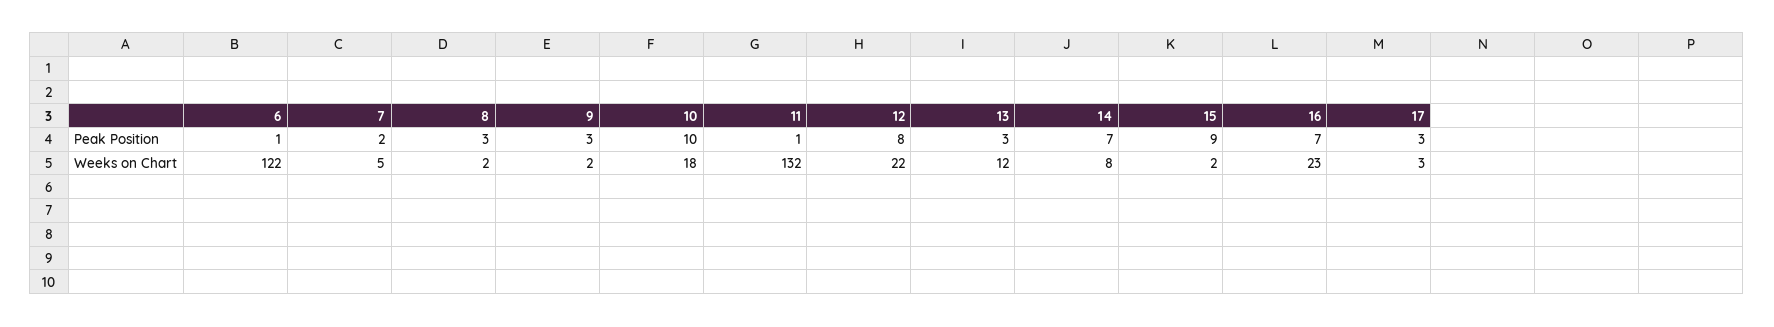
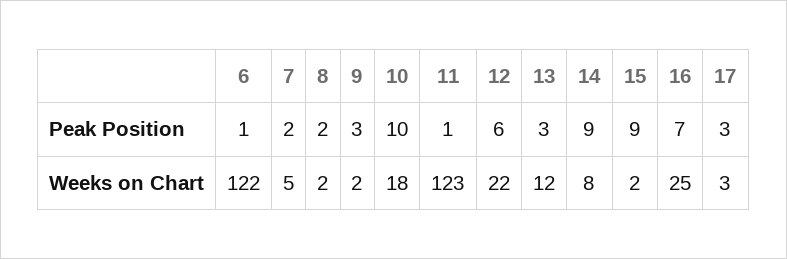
8, Peak Position: 3 -> 2
12, Peak Position: 8 -> 6
14, Peak Position: 7 -> 9
11, Weeks on Chart: 132 -> 123
16, Weeks on Chart: 23 -> 25

